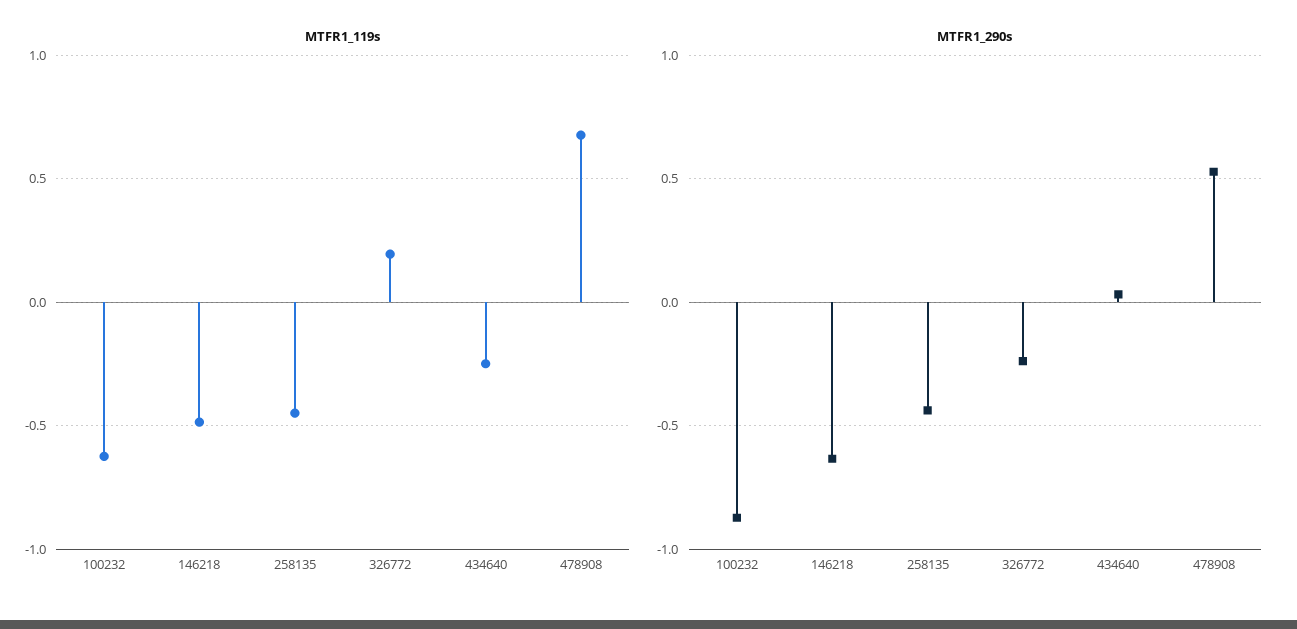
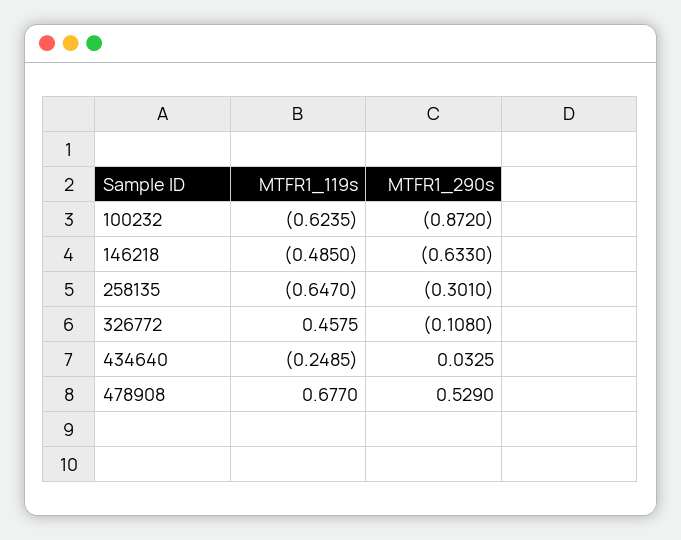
MTFR1_119s, 258135: -0.45 -> -0.647
MTFR1_119s, 326772: 0.2 -> 0.4575
MTFR1_290s, 258135: -0.45 -> -0.301
MTFR1_290s, 326772: -0.25 -> -0.108

